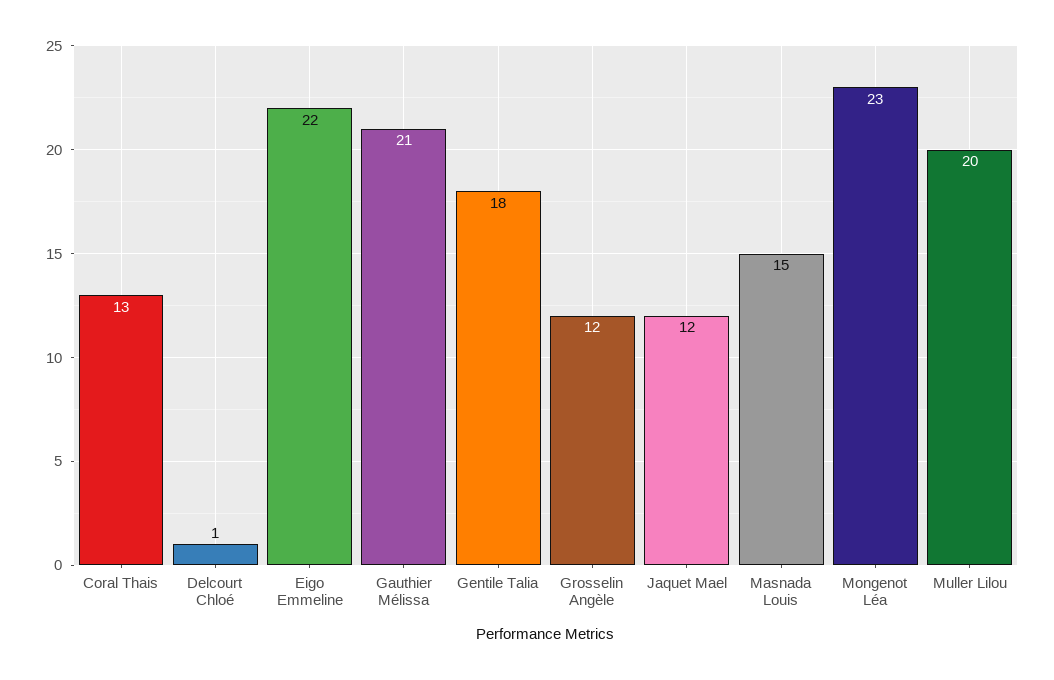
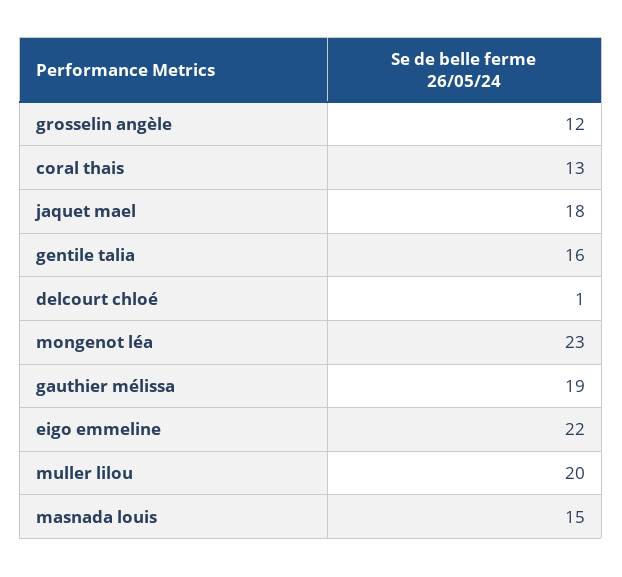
Gauthier Mélissa: 21 -> 19
Gentile Talia: 18 -> 16
Jaquet Mael: 12 -> 18

